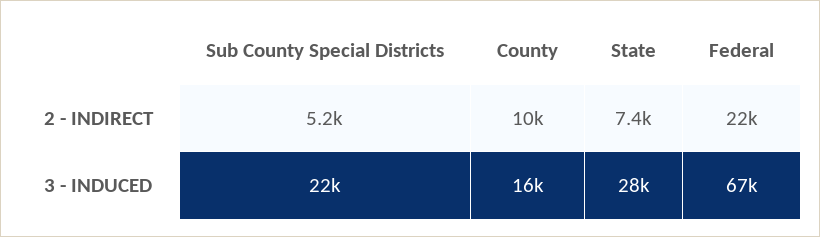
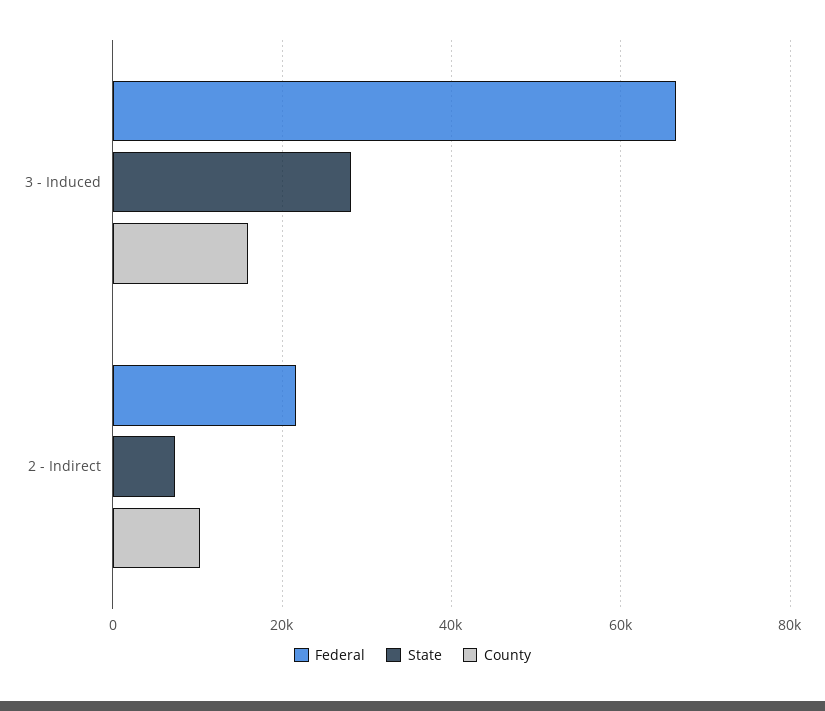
Sub County Special Districts, 2 - INDIRECT: 5200 -> none
Sub County Special Districts, 3 - INDUCED: 22000 -> none

